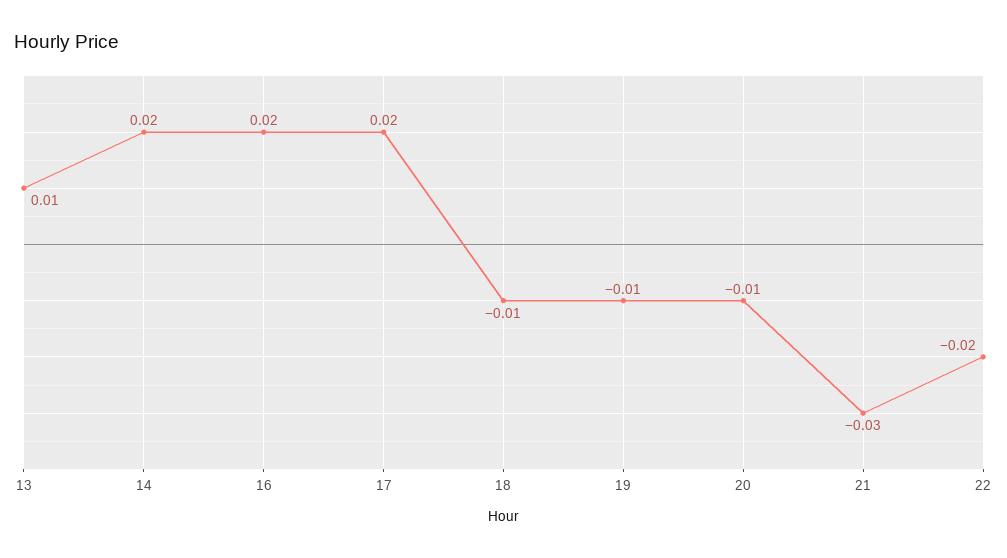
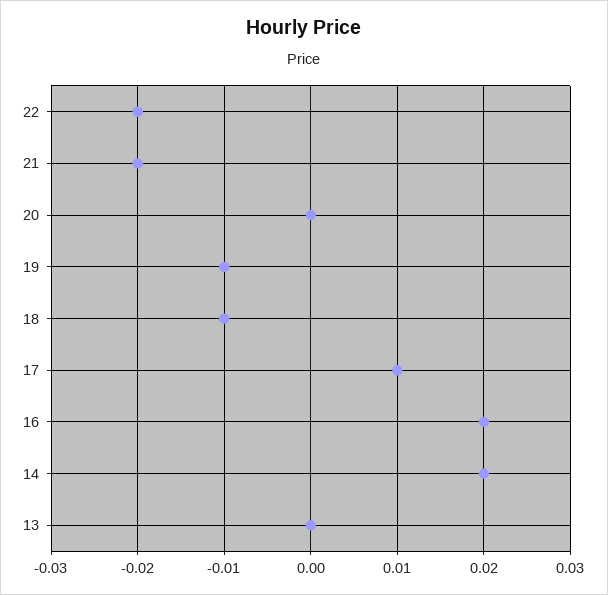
13: 0.01 -> 0
17: 0.02 -> 0.01
20: -0.01 -> 0
21: -0.03 -> -0.02

